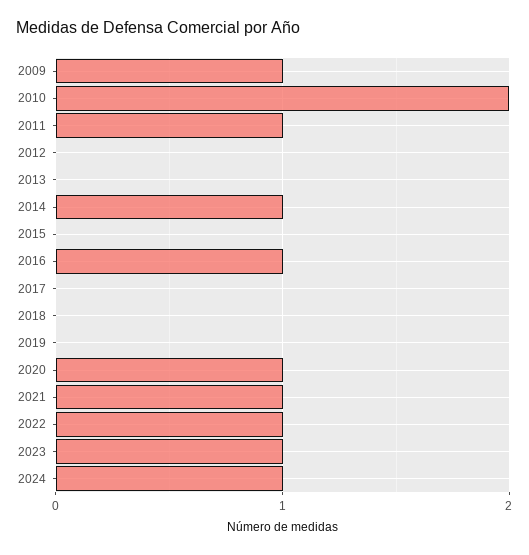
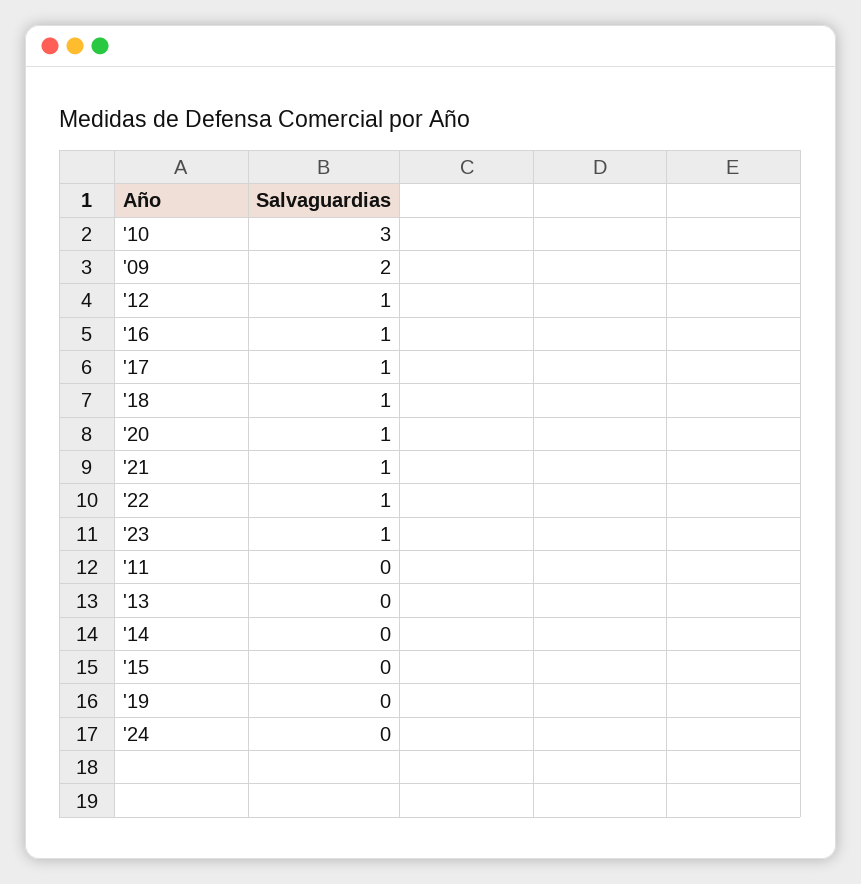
2009: 1 -> 2
2010: 2 -> 3
2011: 1 -> 0
2012: 0 -> 1
2014: 1 -> 0
2017: 0 -> 1
2018: 0 -> 1
2024: 1 -> 0

